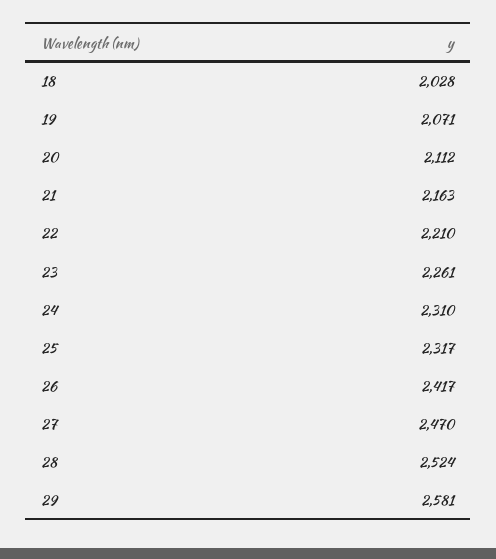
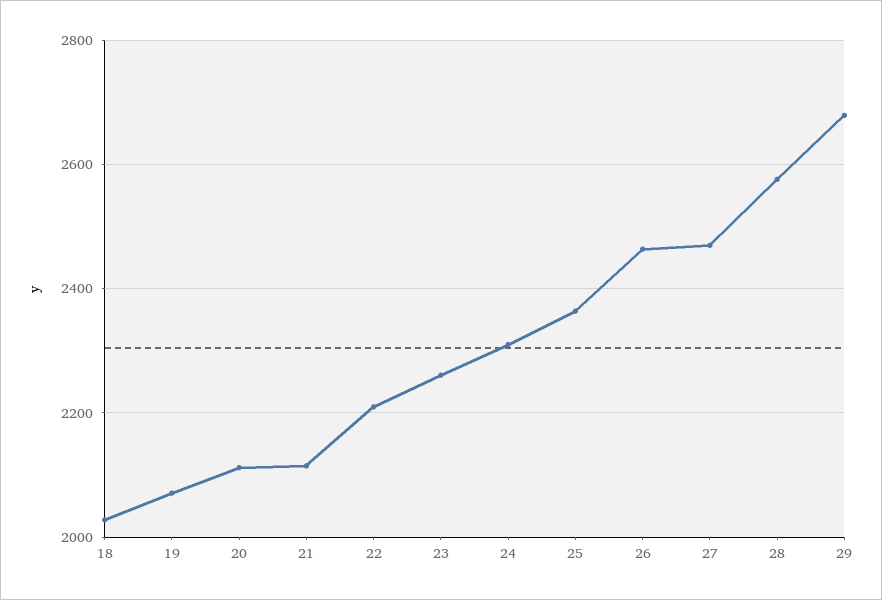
21: 2163 -> 2120
25: 2317 -> 2360
26: 2417 -> 2460
28: 2524 -> 2580
29: 2581 -> 2680

